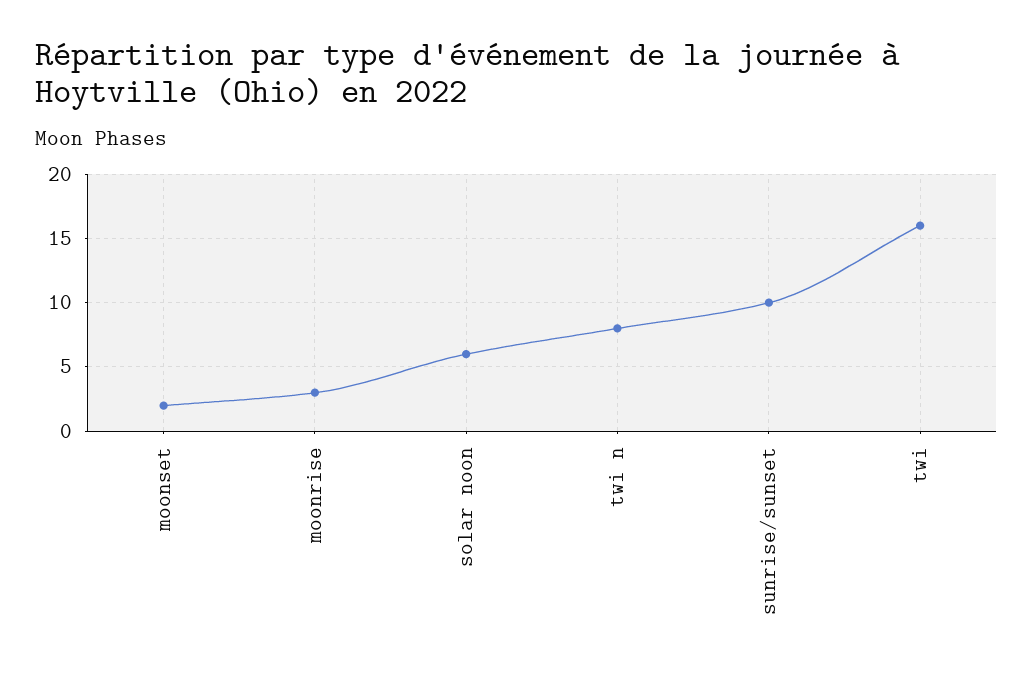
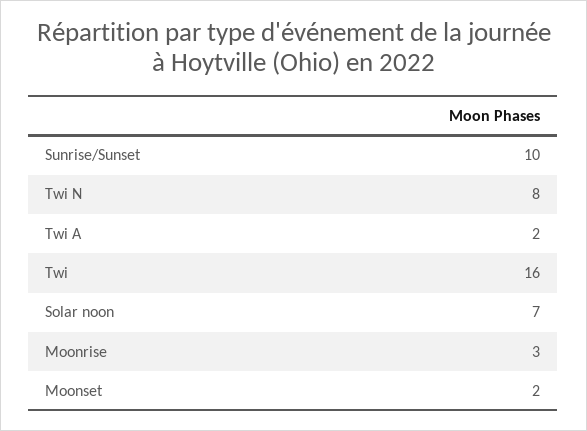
solar noon: 6 -> 7
Twi A: none -> 2

